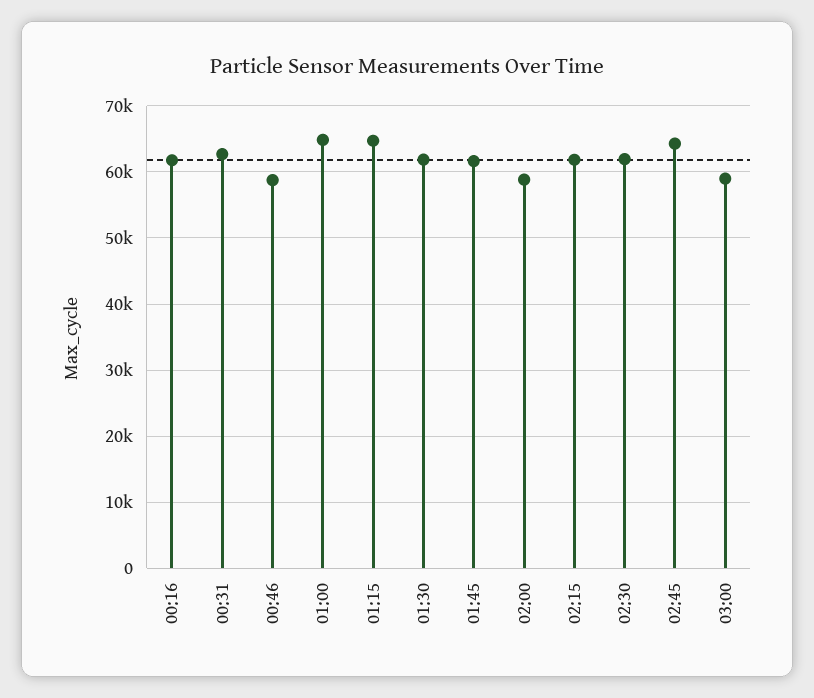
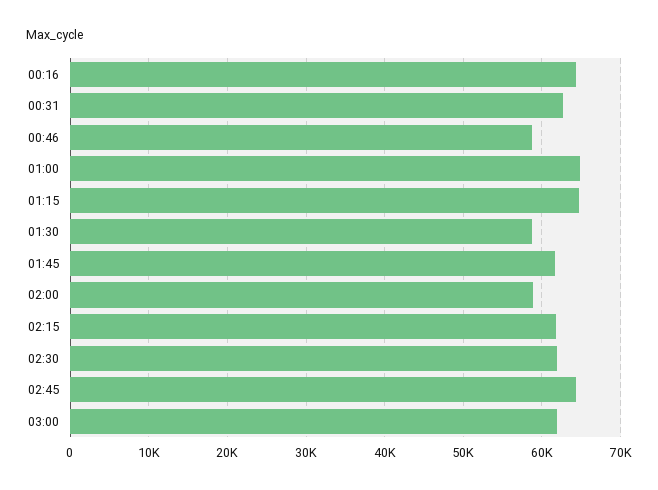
00:16: 62000 -> 64000
01:30: 62000 -> 59000
03:00: 59000 -> 62000

